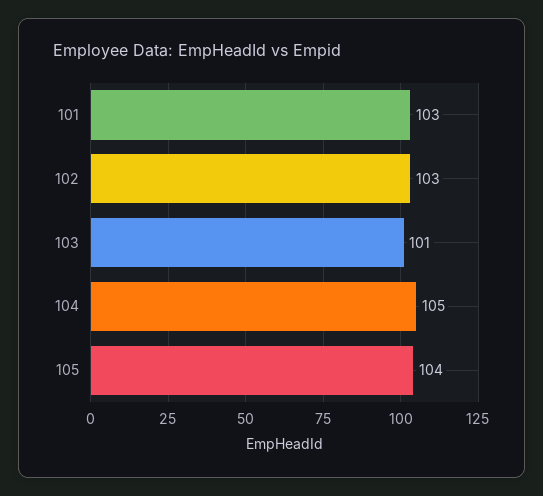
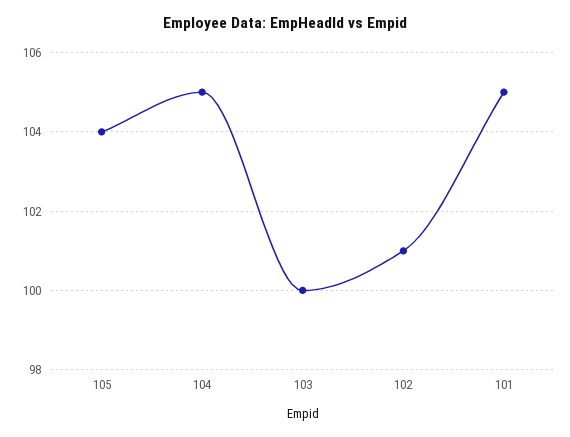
101: 103 -> 105
102: 103 -> 101
103: 101 -> 100

